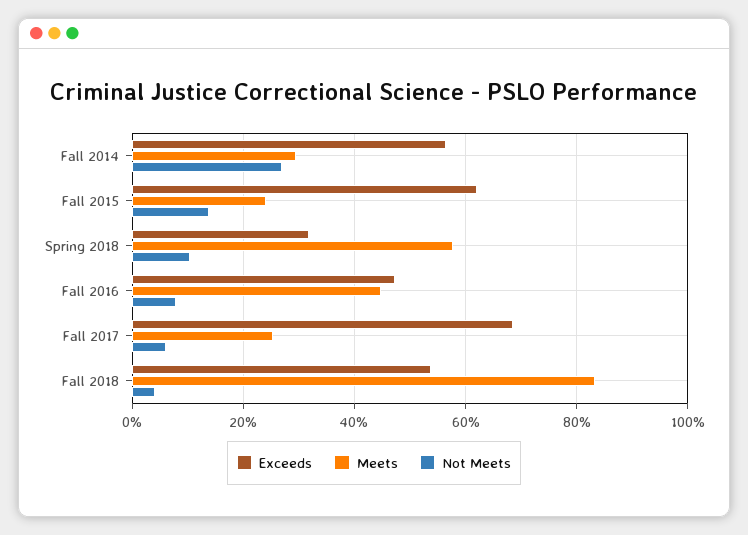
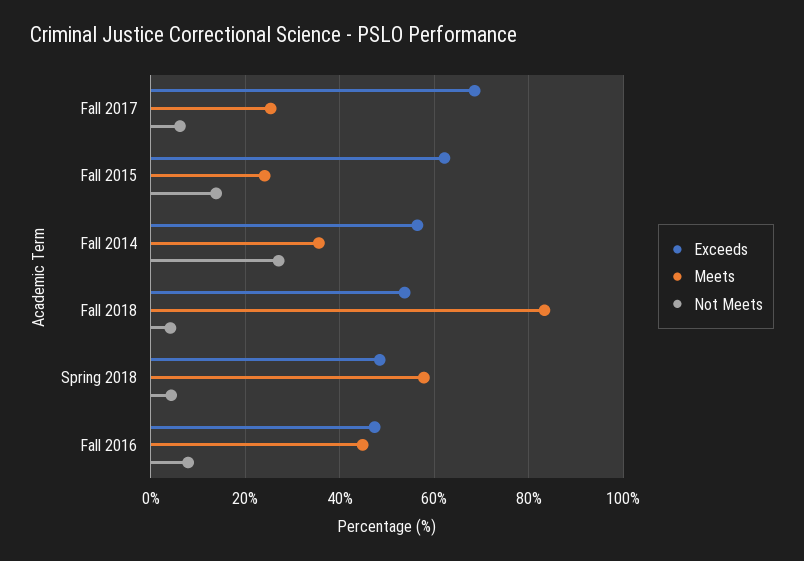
Meets, Fall 2014: 30 -> 36
Exceeds, Spring 2018: 32 -> 48
Not Meets, Spring 2018: 10 -> 4

